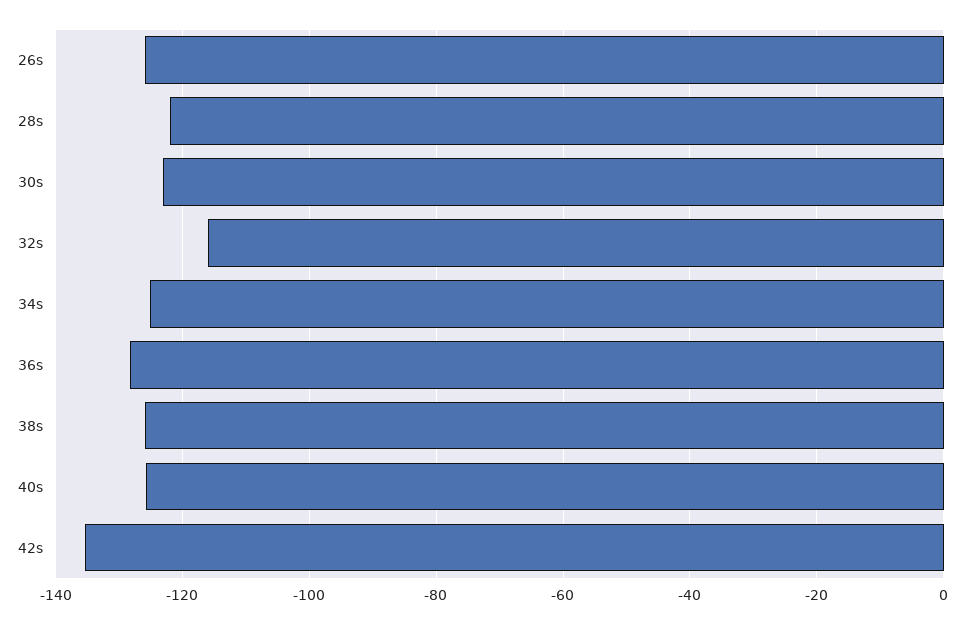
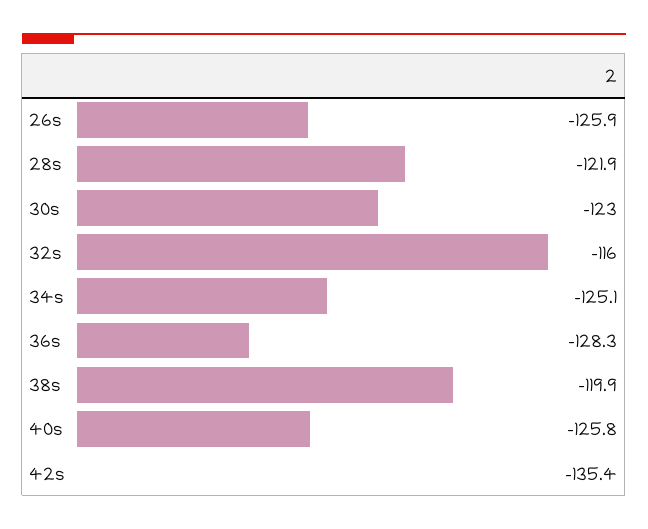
38s: -126 -> -119.9

